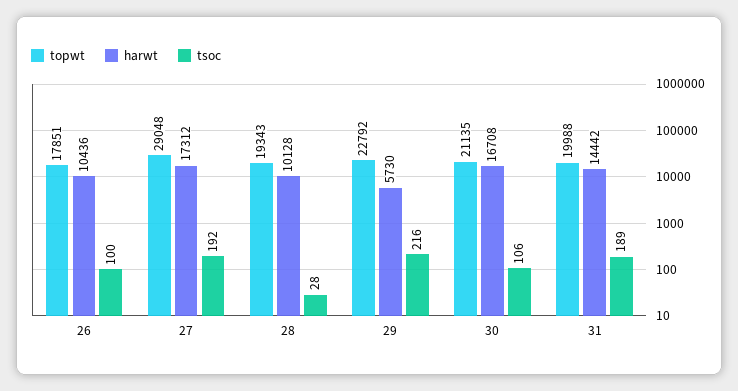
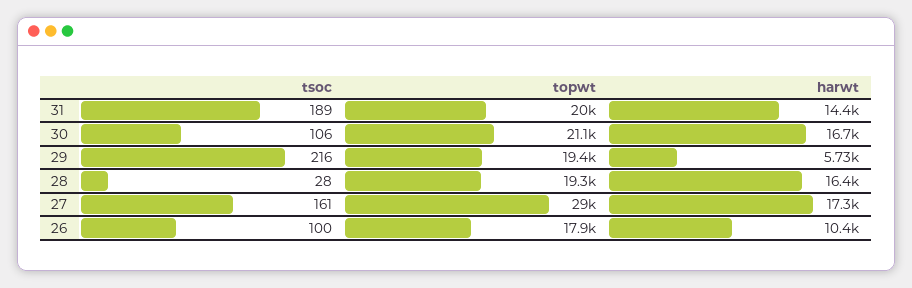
tsoc, 27: 192 -> 161
harwt, 28: 10128 -> 16400
topwt, 29: 22792 -> 19400

